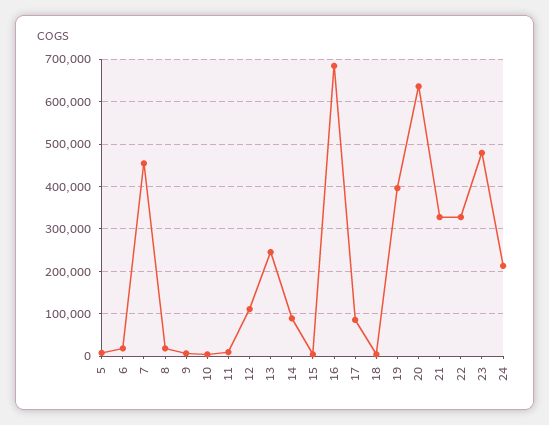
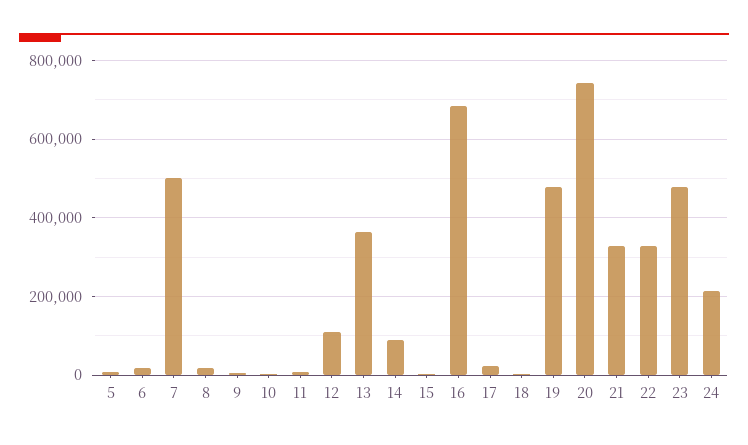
7: 460000 -> 500000
13: 240000 -> 360000
17: 80000 -> 20000
19: 400000 -> 480000
20: 640000 -> 740000

